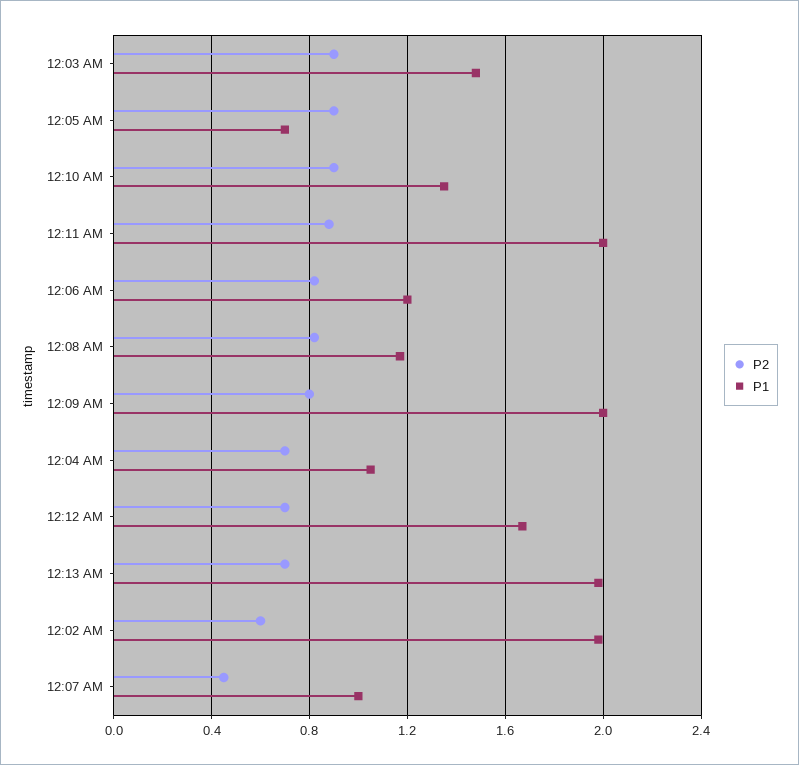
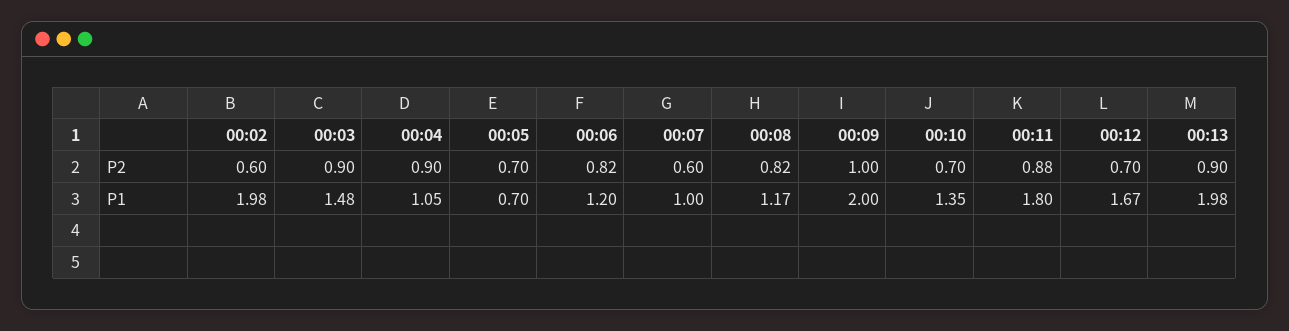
P2, 12:05 AM: 0.9 -> 0.7
P2, 12:10 AM: 0.9 -> 0.7
P1, 12:11 AM: 2 -> 1.8
P2, 12:09 AM: 0.8 -> 1
P2, 12:04 AM: 0.7 -> 0.9
P2, 12:13 AM: 0.7 -> 0.9
P2, 12:07 AM: 0.45 -> 0.6

